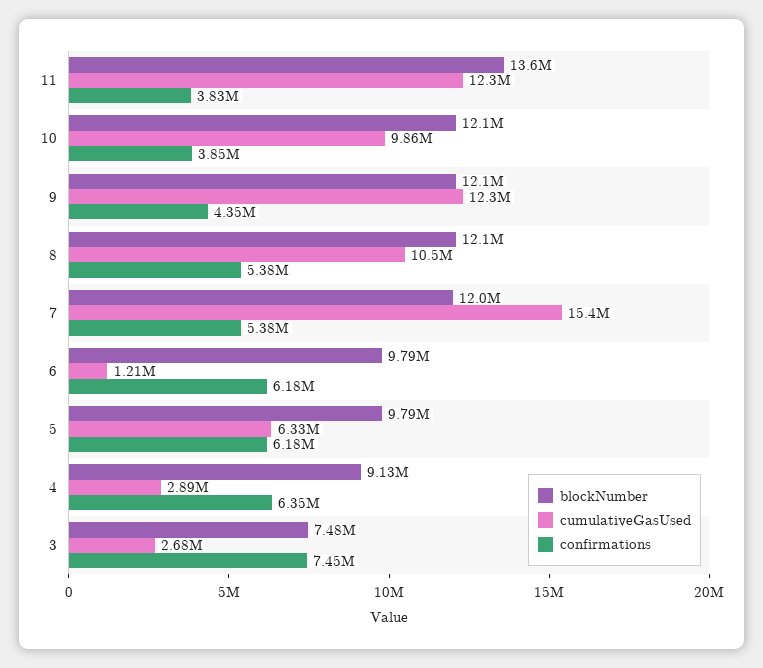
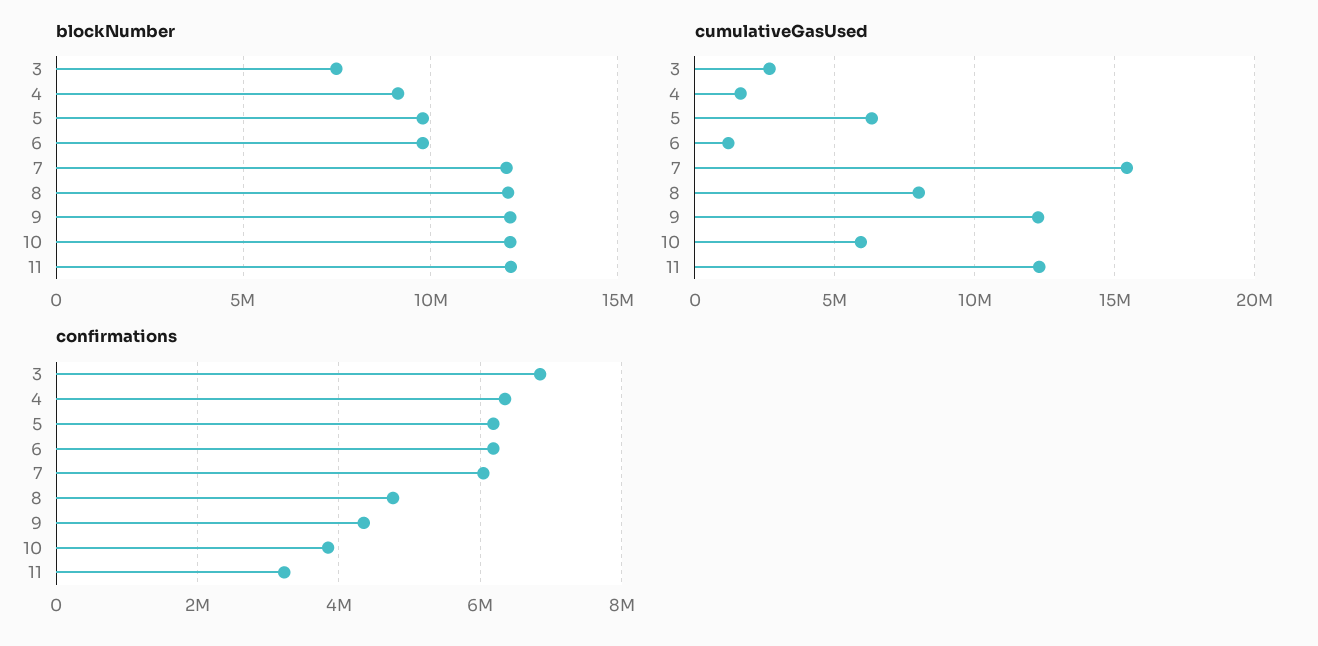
blockNumber, 11: 13600000 -> 12000000
confirmations, 11: 3830000 -> 3200000
cumulativeGasUsed, 10: 9860000 -> 6000000
cumulativeGasUsed, 8: 10500000 -> 8000000
confirmations, 8: 5380000 -> 4800000
confirmations, 7: 5380000 -> 6000000
cumulativeGasUsed, 4: 2890000 -> 1500000
confirmations, 3: 7450000 -> 6800000

